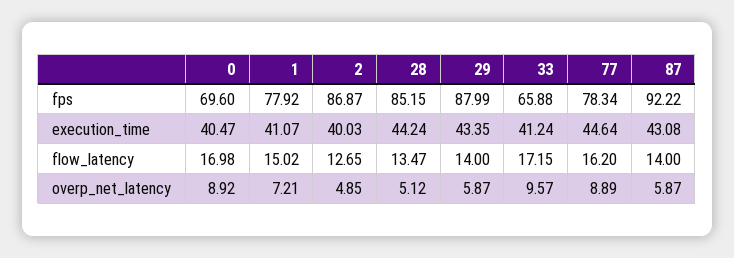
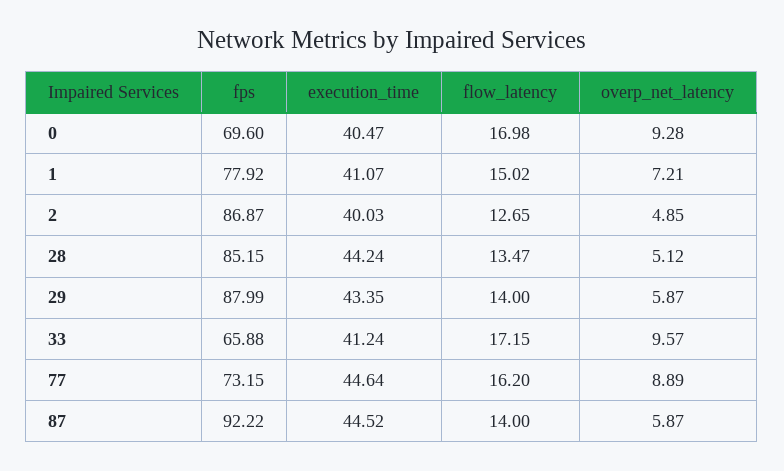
77, fps: 78.34 -> 73.15
87, execution_time: 43.08 -> 44.52
0, overp_net_latency: 8.92 -> 9.28

